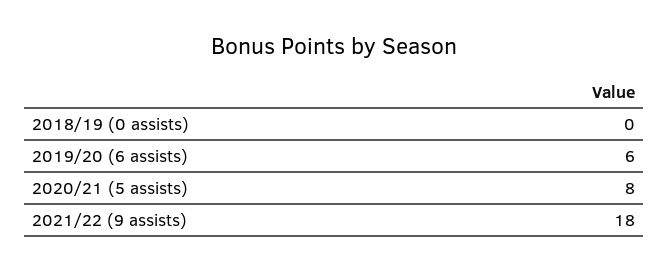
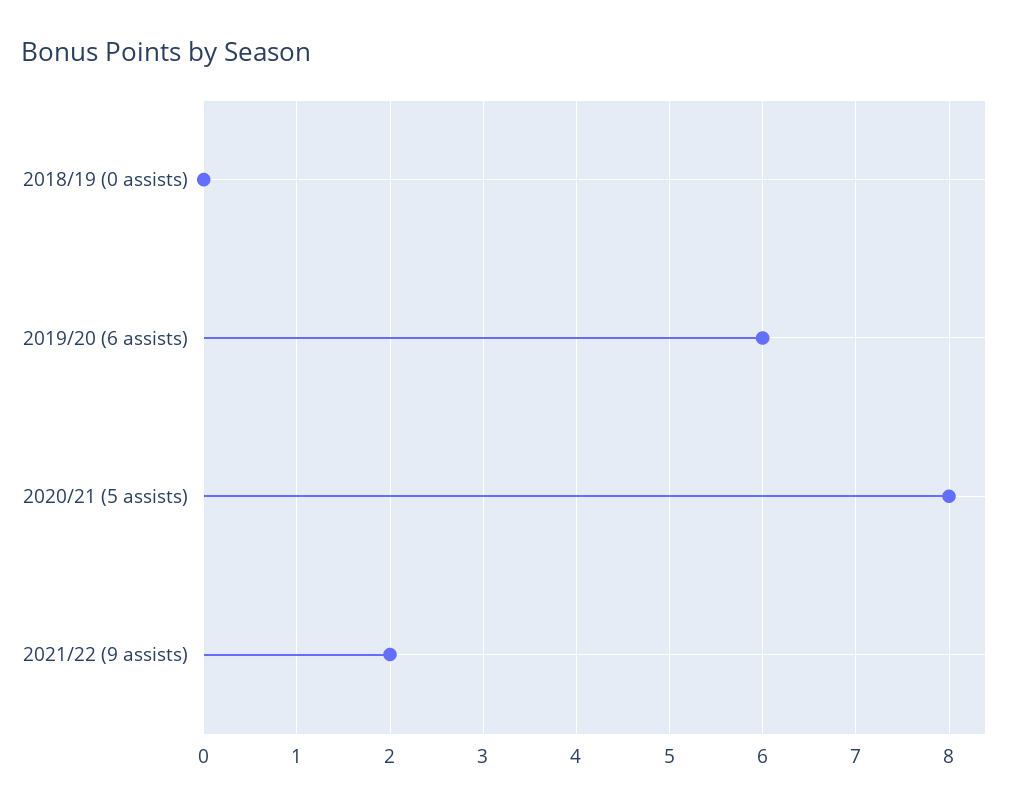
2021/22 (9 assists): 18 -> 2

